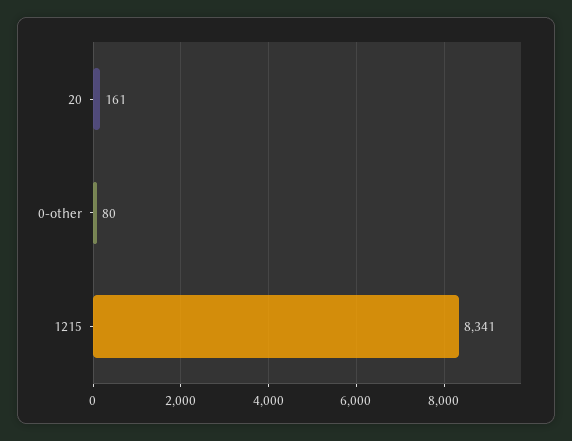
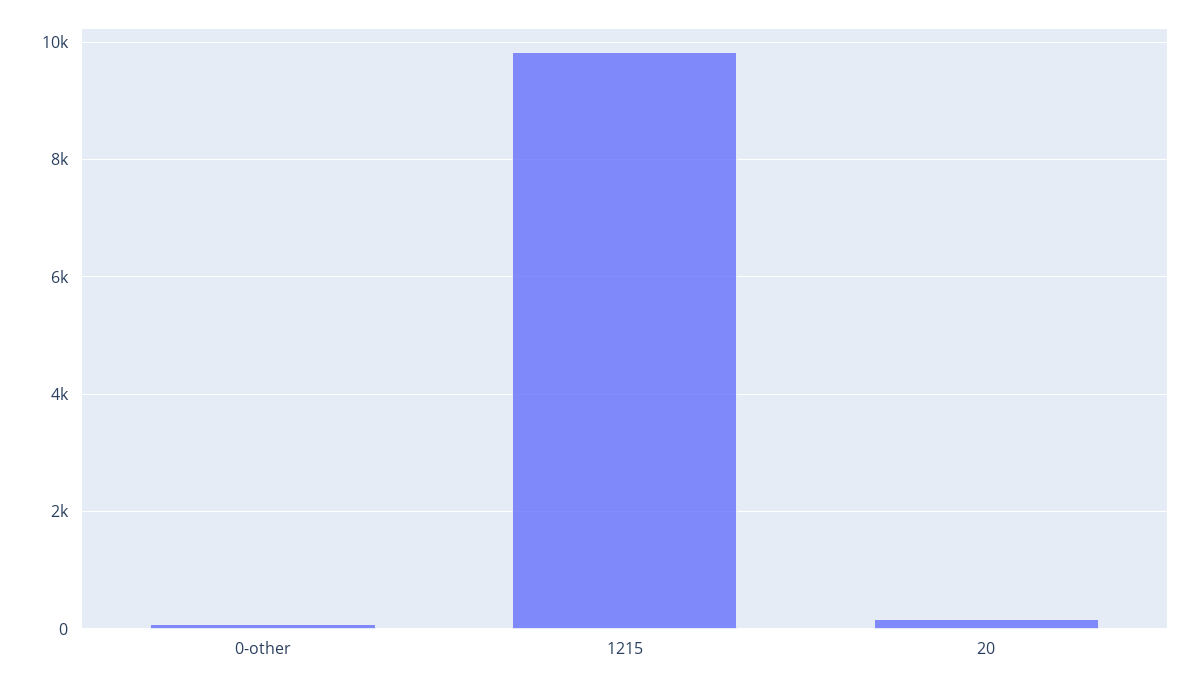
1215: 8341 -> 9800

